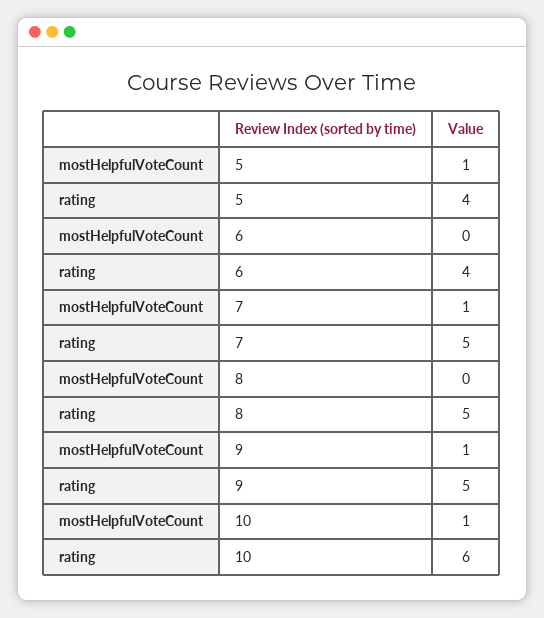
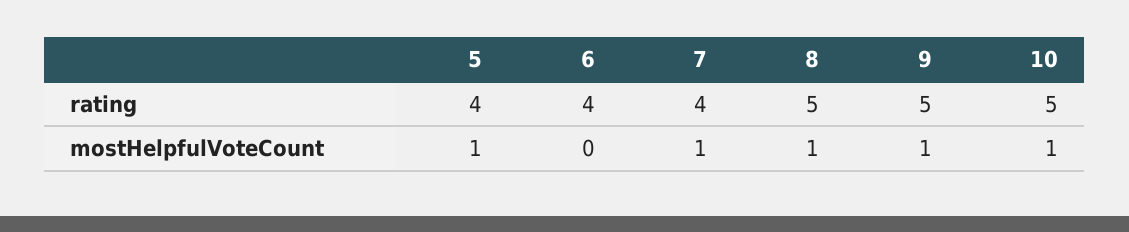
rating, 7: 5 -> 4
mostHelpfulVoteCount, 8: 0 -> 1
rating, 10: 6 -> 5

